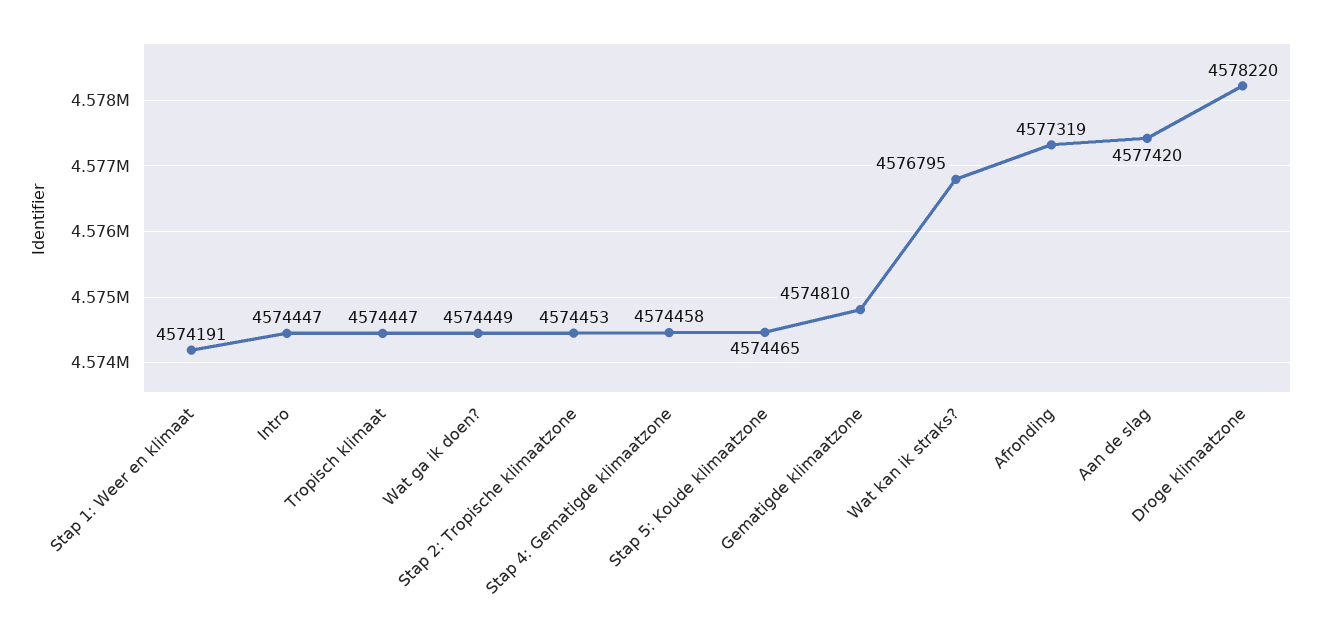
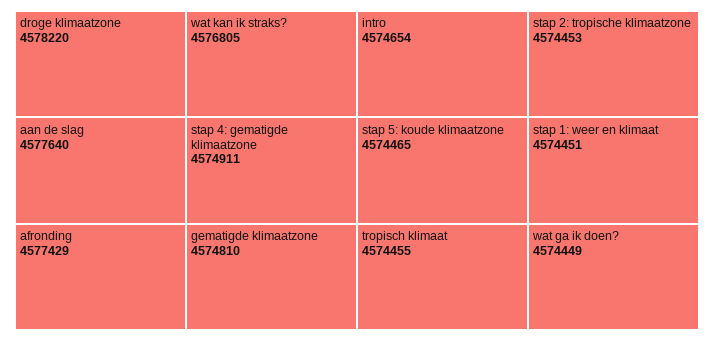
Stap 1: Weer en klimaat: 4574191 -> 4574451
Intro: 4574447 -> 4574654
Tropisch klimaat: 4574447 -> 4574455
Stap 4: Gematigde klimaatzone: 4574458 -> 4574911
Wat kan ik straks?: 4576795 -> 4576805
Afronding: 4577319 -> 4577429
Aan de slag: 4577420 -> 4577640

